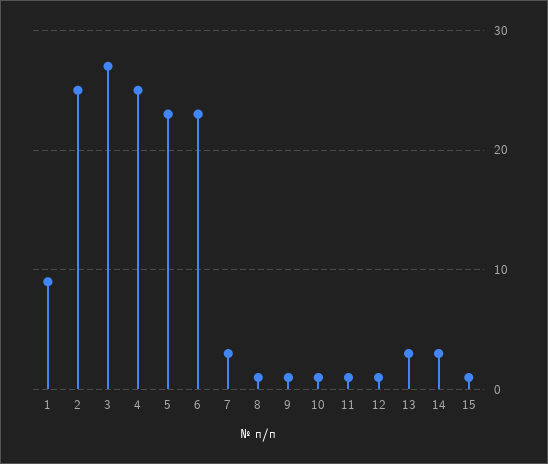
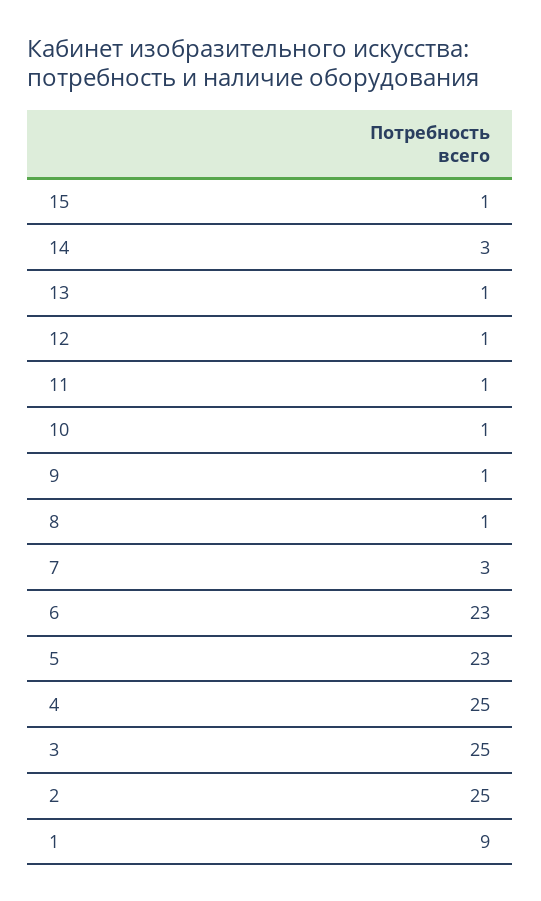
3: 27 -> 25
13: 3 -> 1

